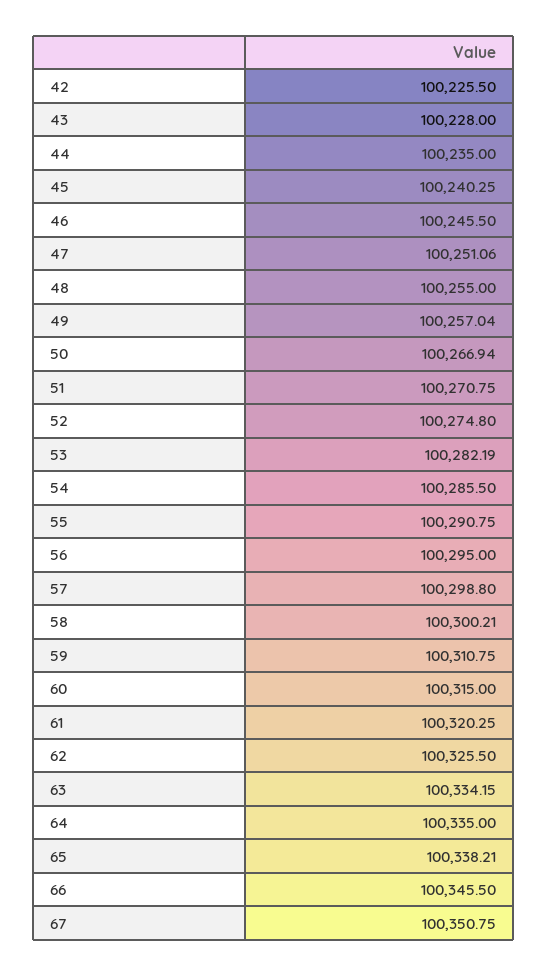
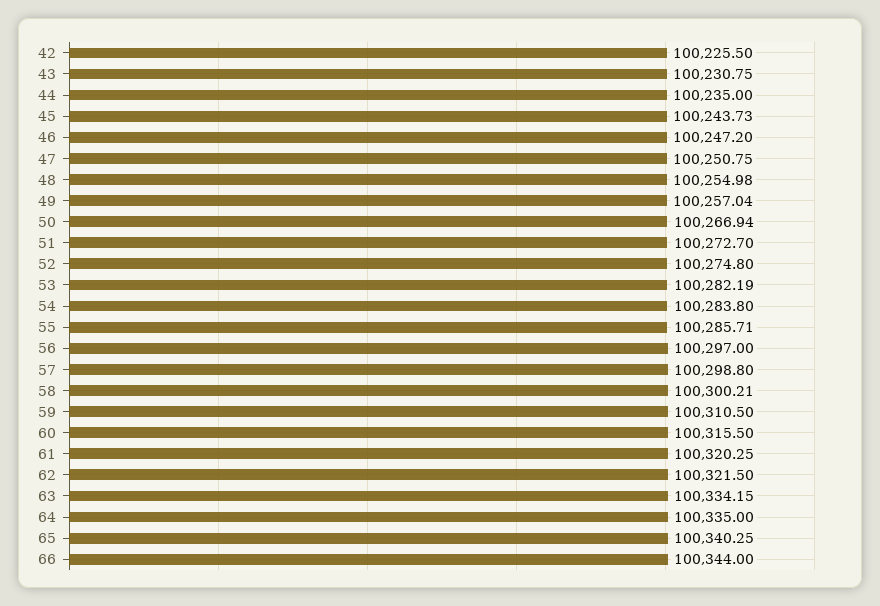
43: 100228 -> 100230.75
45: 100240.25 -> 100243.73
46: 100245.5 -> 100247.2
47: 100251.06 -> 100250.75
48: 100255 -> 100254.98
51: 100270.75 -> 100272.7
54: 100285.5 -> 100283.8
55: 100290.75 -> 100285.71
56: 100295 -> 100297
59: 100310.75 -> 100310.5
60: 100315 -> 100315.5
62: 100325.5 -> 100321.5
65: 100338.21 -> 100340.25
66: 100345.5 -> 100344
67: 100350.75 -> none

